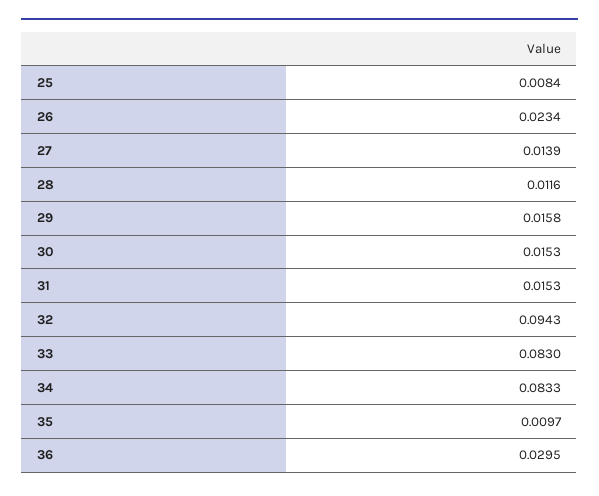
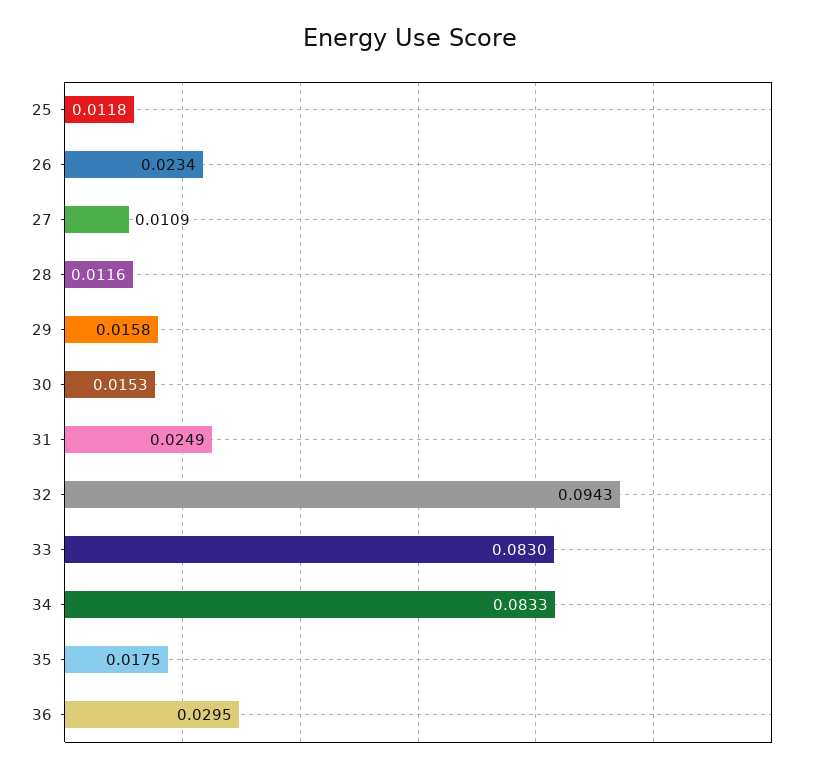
25: 0.0084 -> 0.0118
27: 0.0139 -> 0.0109
31: 0.0153 -> 0.0249
35: 0.0097 -> 0.0175

